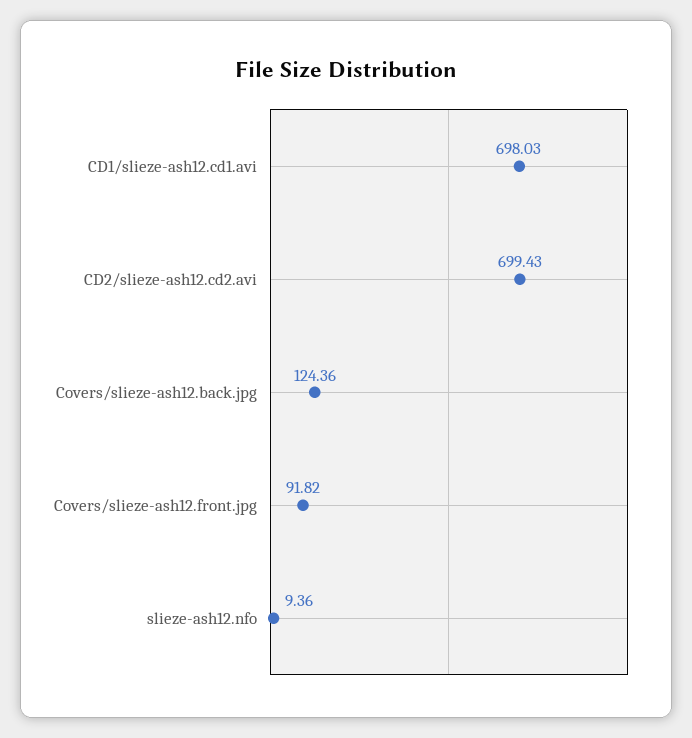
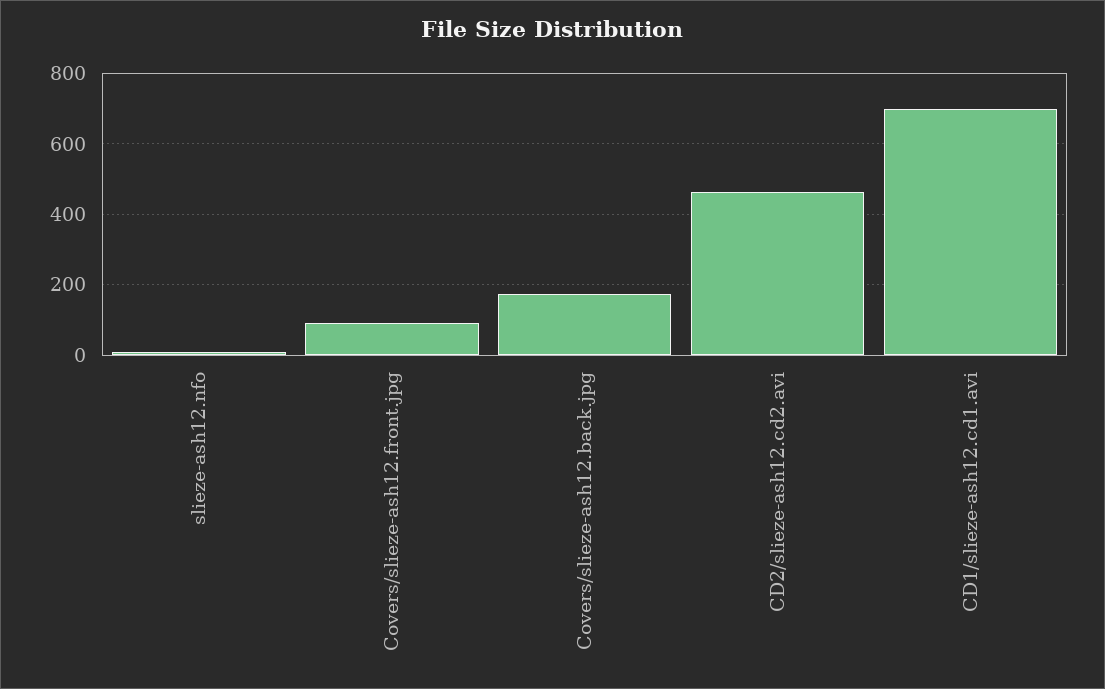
CD2/slieze-ash12.cd2.avi: 699.43 -> 460
Covers/slieze-ash12.back.jpg: 124.36 -> 180

